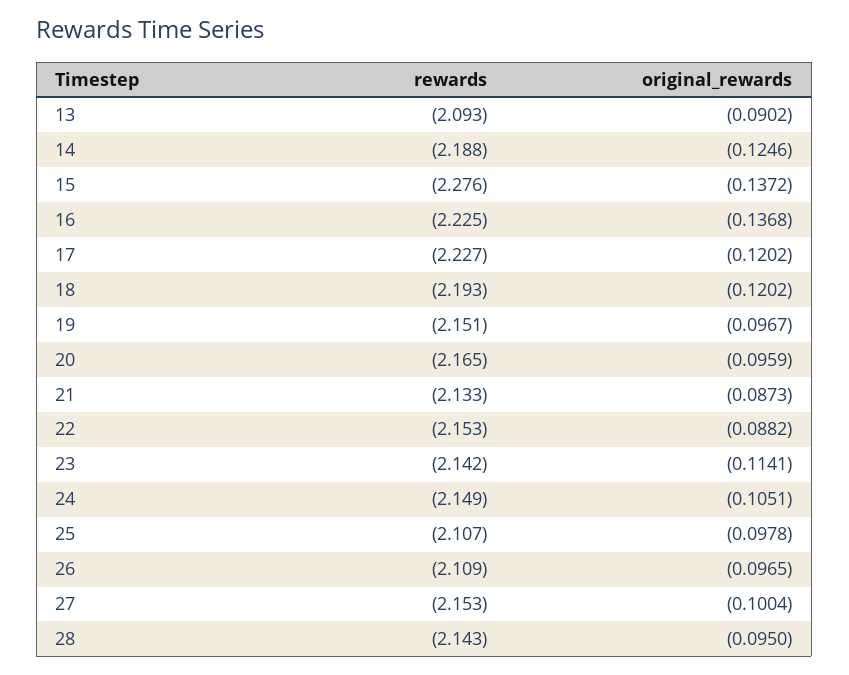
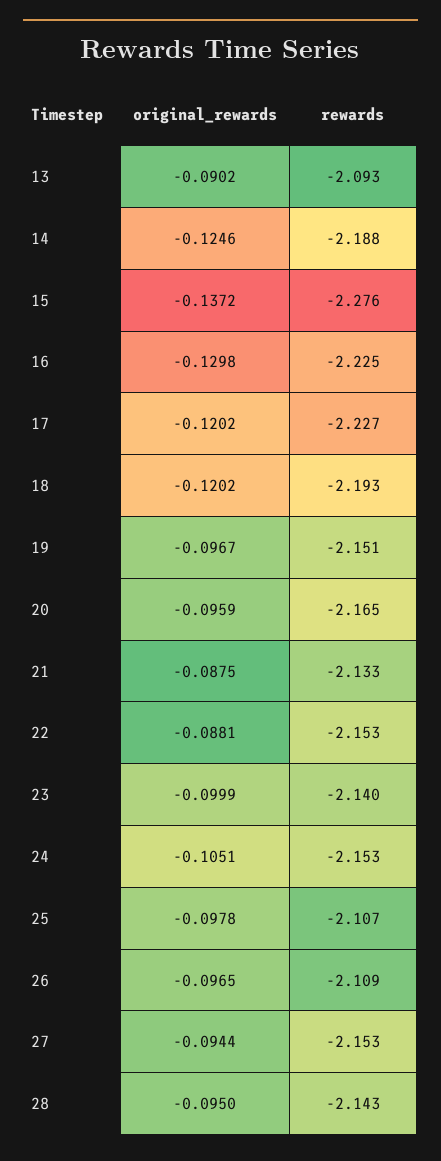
original_rewards, 16: -0.1368 -> -0.1298
original_rewards, 21: -0.0873 -> -0.0875
original_rewards, 22: -0.0882 -> -0.0881
rewards, 23: -2.142 -> -2.14
original_rewards, 23: -0.1141 -> -0.0999
rewards, 24: -2.149 -> -2.153
original_rewards, 27: -0.1004 -> -0.0944

